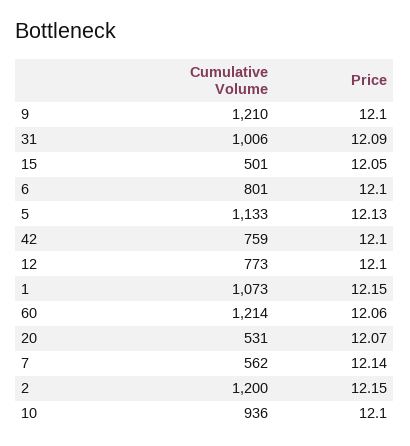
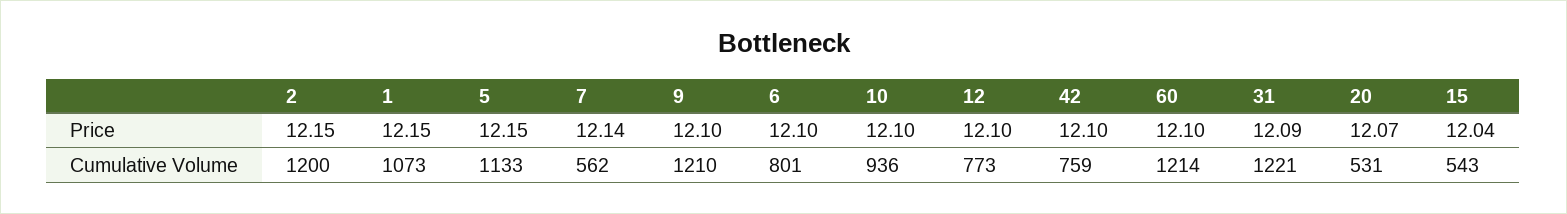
Cumulative Volume, 31: 1006 -> 1221
Cumulative Volume, 15: 501 -> 543
Price, 15: 12.05 -> 12.04
Price, 5: 12.13 -> 12.15
Price, 60: 12.06 -> 12.1

